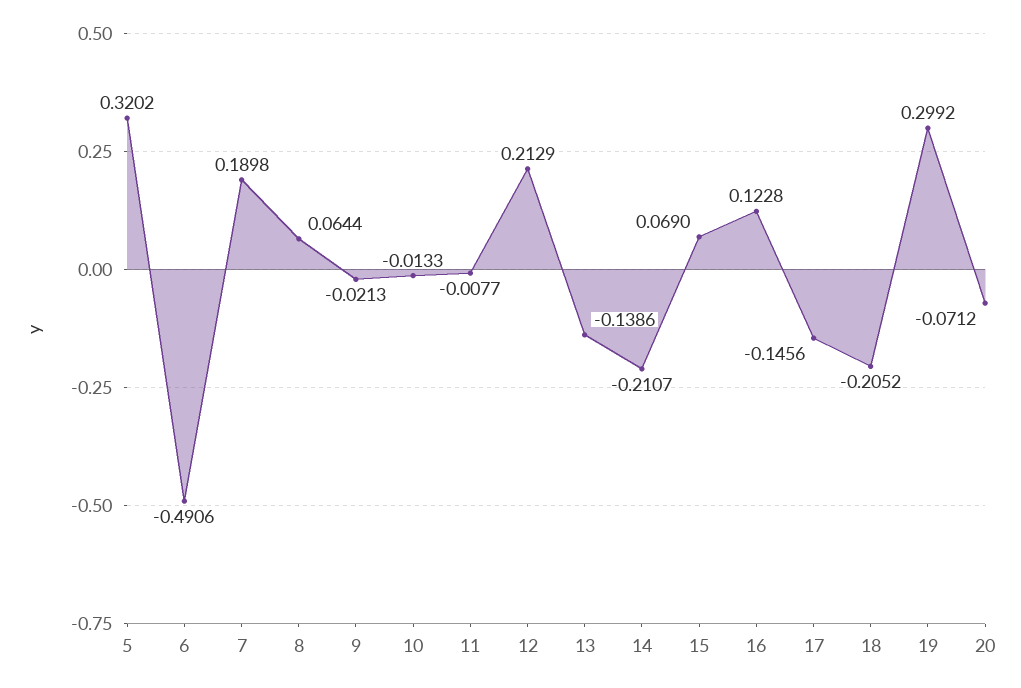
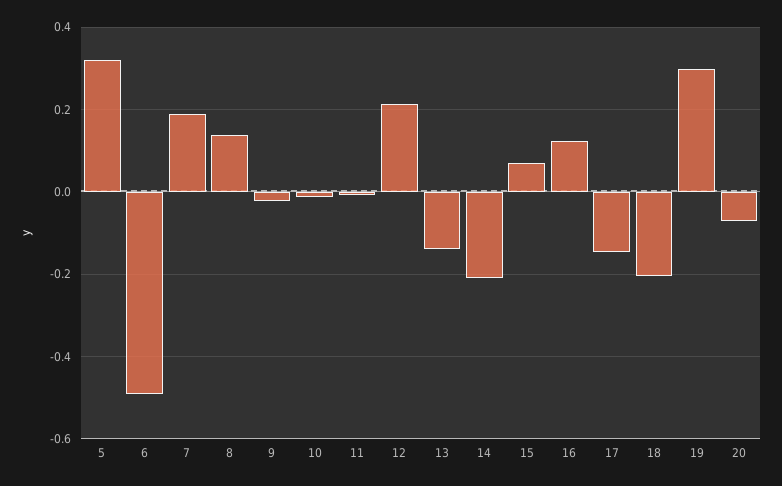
8: 0.0644 -> 0.14

